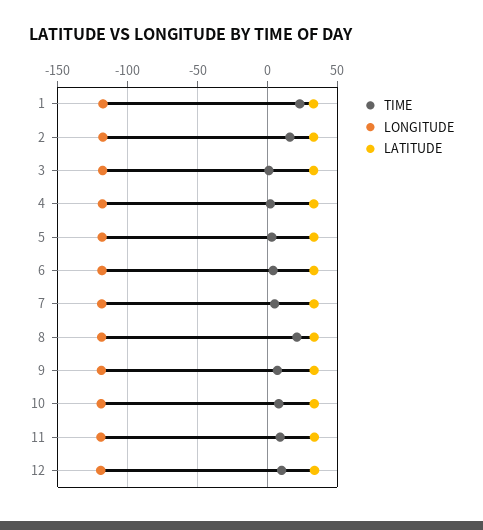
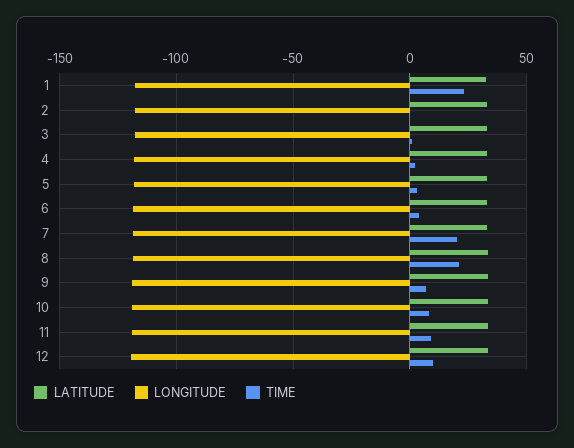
TIME, 2: 15 -> 0
TIME, 7: 5 -> 20

